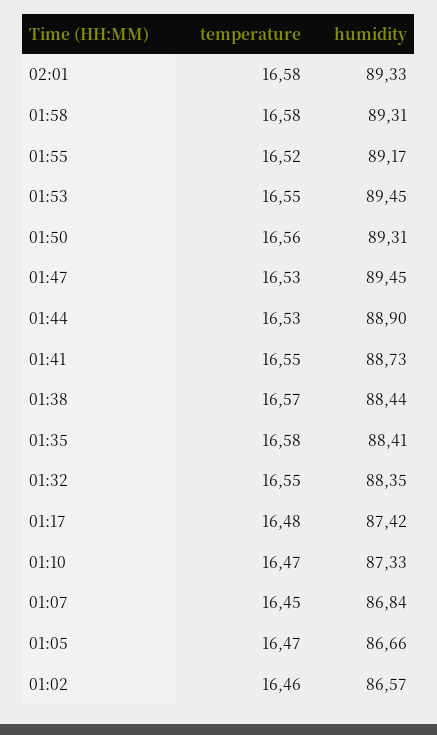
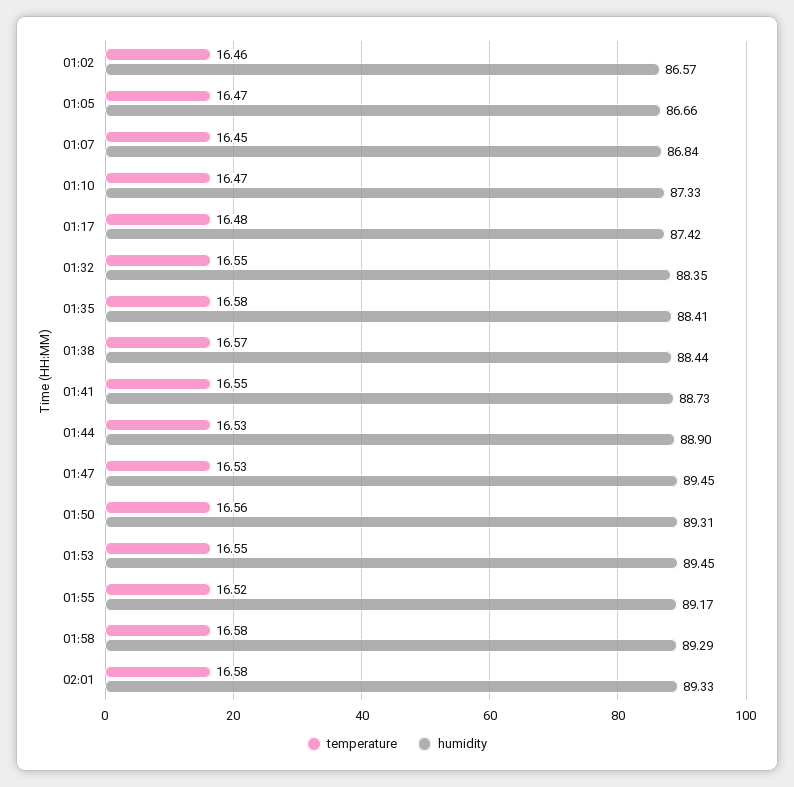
humidity, 01:58: 89.31 -> 89.29

